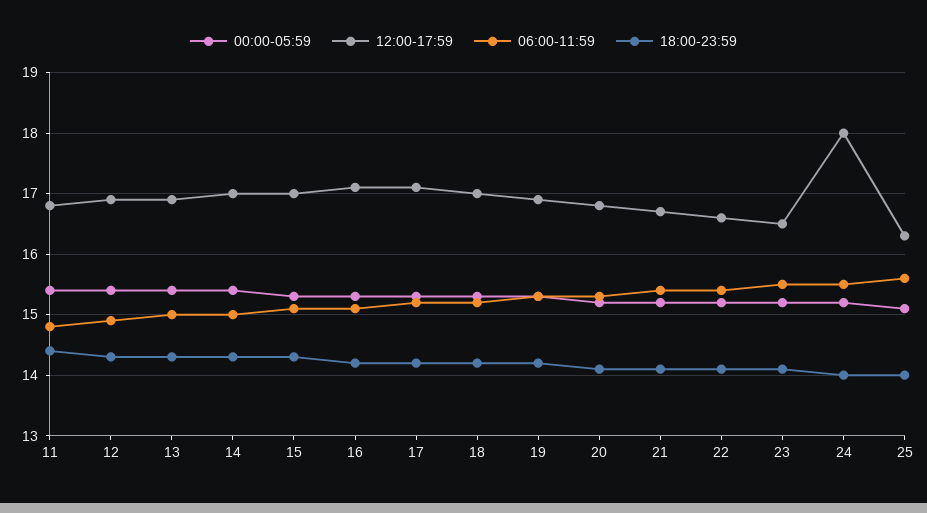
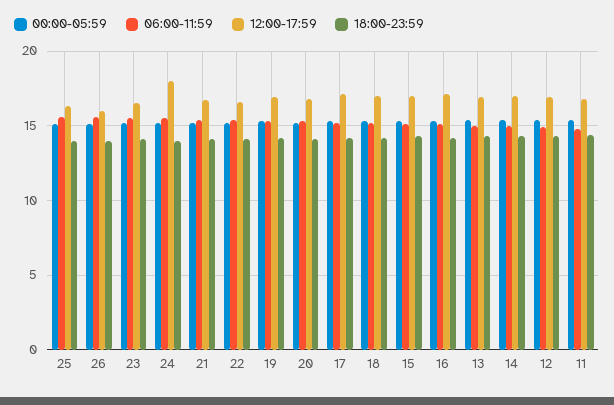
00:00-05:59, 26: none -> 15
06:00-11:59, 26: none -> 15.5
12:00-17:59, 26: none -> 16
18:00-23:59, 26: none -> 14

